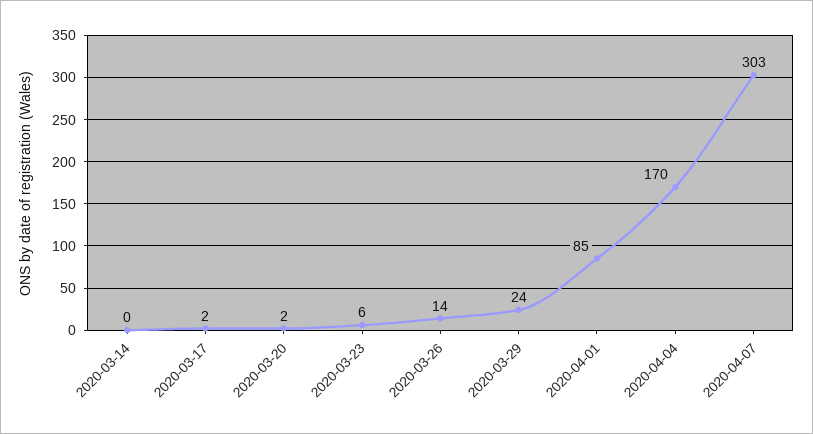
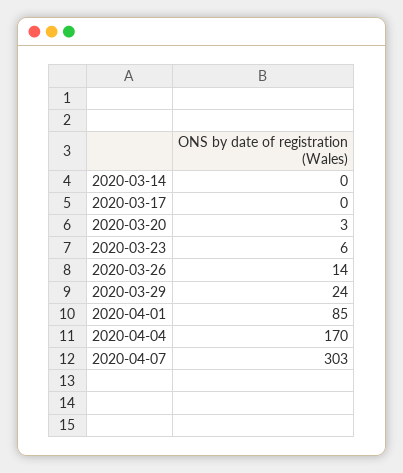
2020-03-17: 2 -> 0
2020-03-20: 2 -> 3

